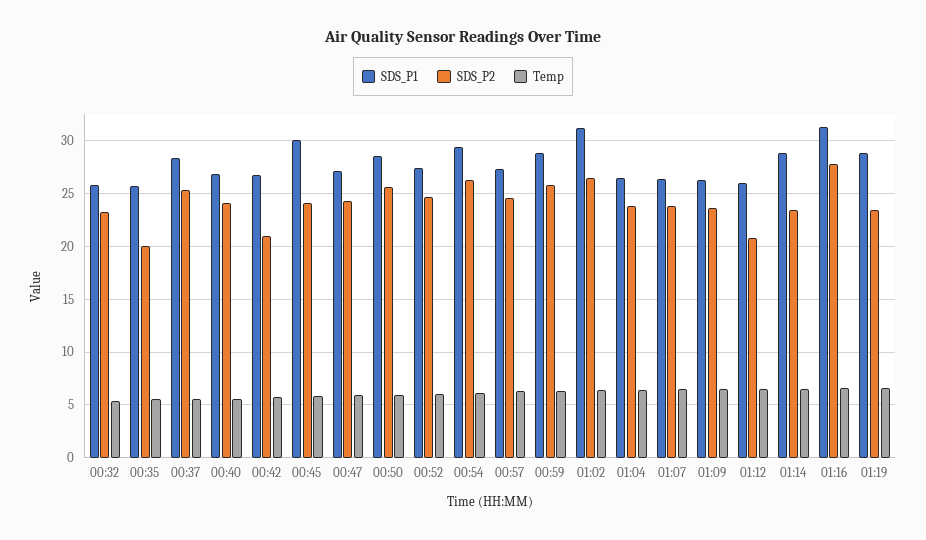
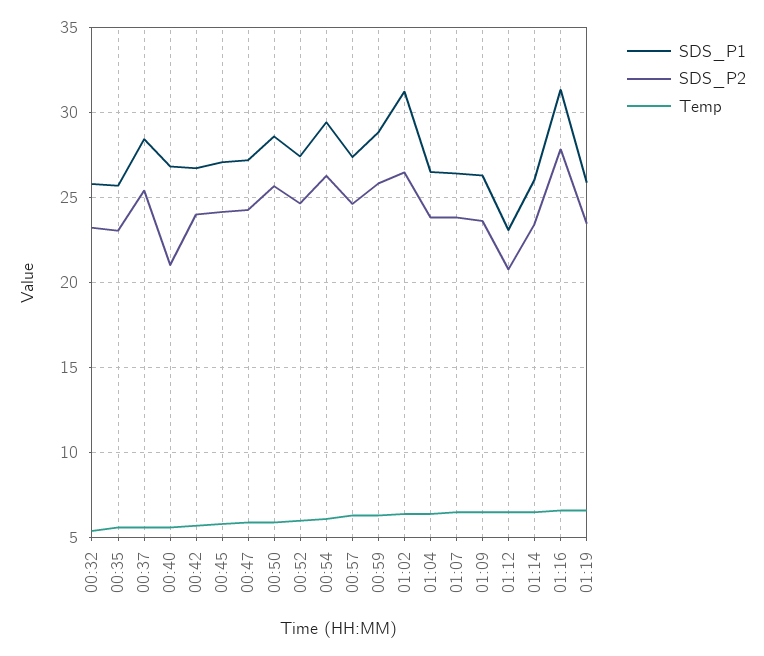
SDS_P2, 00:35: 20 -> 23
SDS_P2, 00:40: 24 -> 21
SDS_P2, 00:42: 21 -> 24
SDS_P1, 00:45: 30 -> 27
SDS_P1, 01:12: 26 -> 23
SDS_P1, 01:14: 29 -> 26
SDS_P1, 01:19: 29 -> 26

